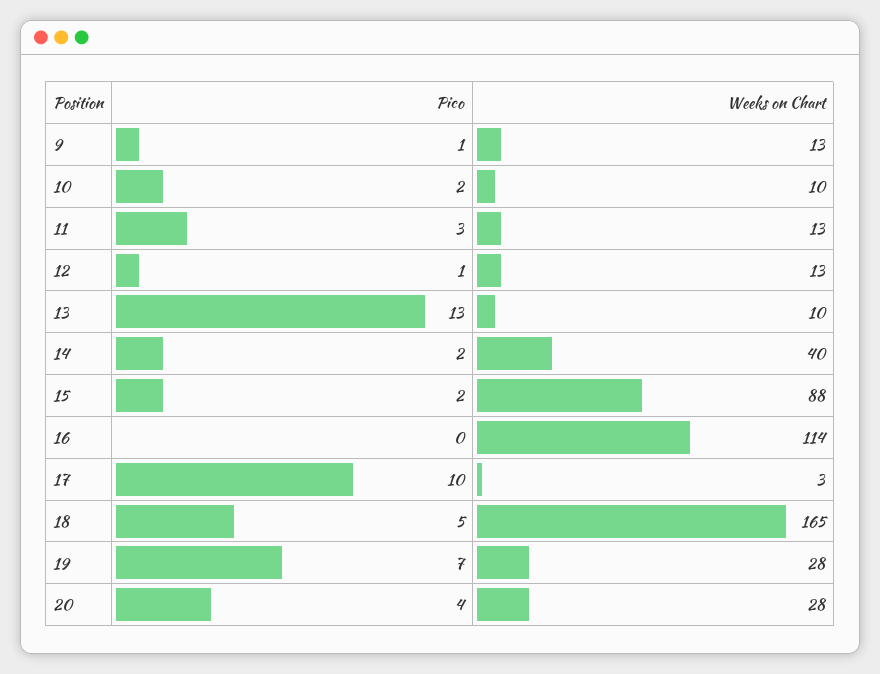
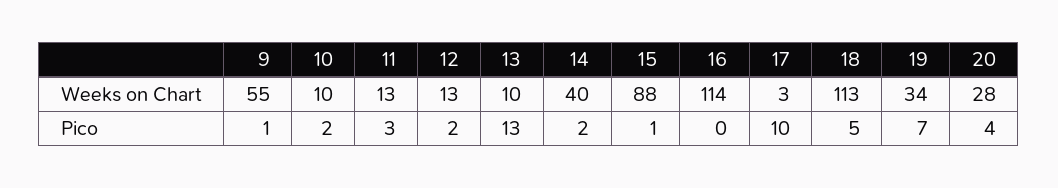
Weeks on Chart, 9: 13 -> 55
Pico, 12: 1 -> 2
Pico, 15: 2 -> 1
Weeks on Chart, 18: 165 -> 113
Weeks on Chart, 19: 28 -> 34

